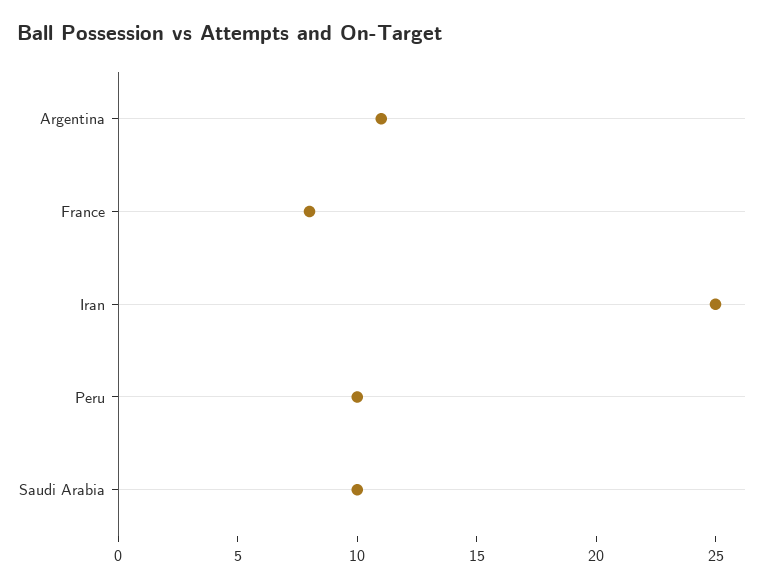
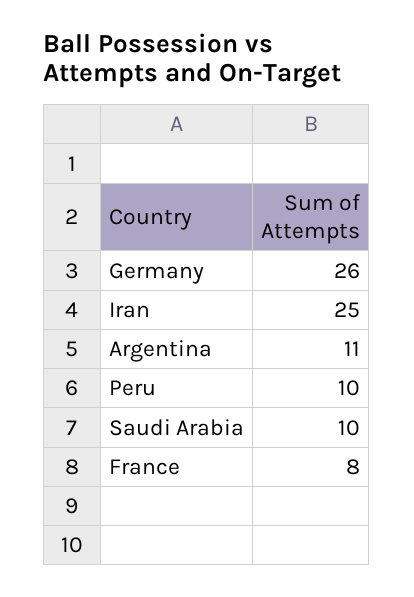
Germany: none -> 26

